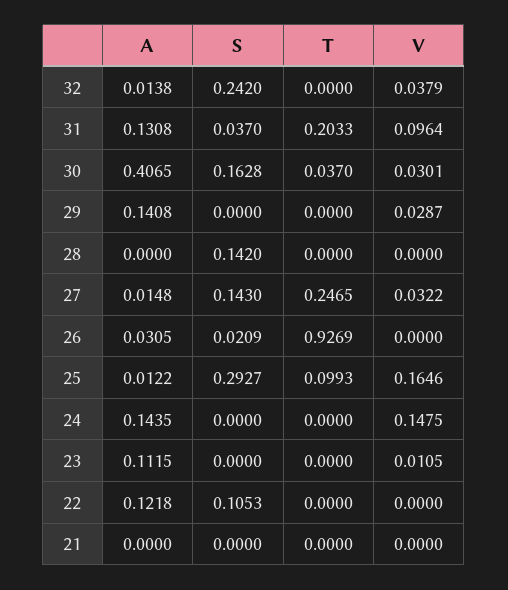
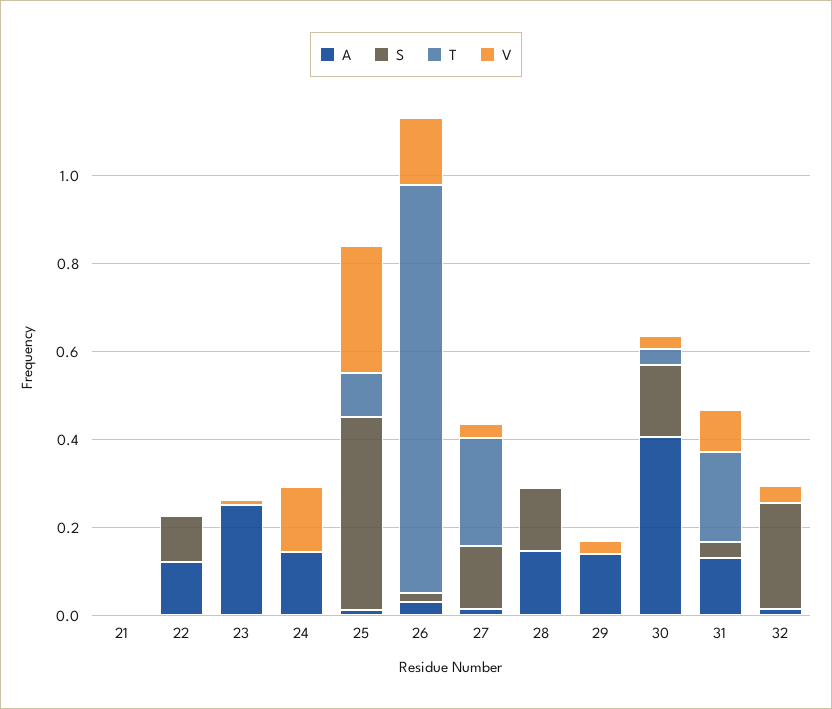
A, 28: 0 -> 0.15
V, 26: 0 -> 0.15
S, 25: 0.2927 -> 0.45
V, 25: 0.1646 -> 0.3
A, 23: 0.1115 -> 0.25

